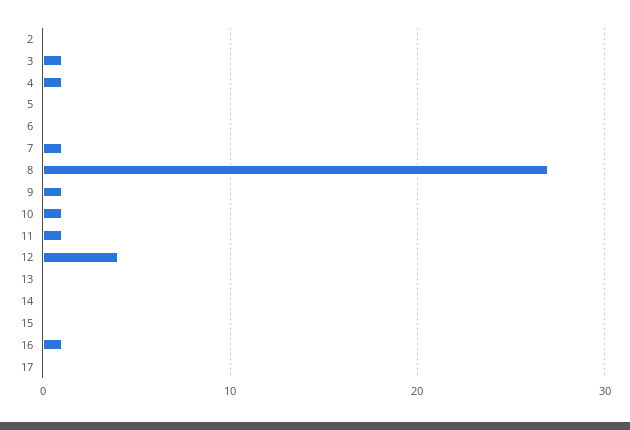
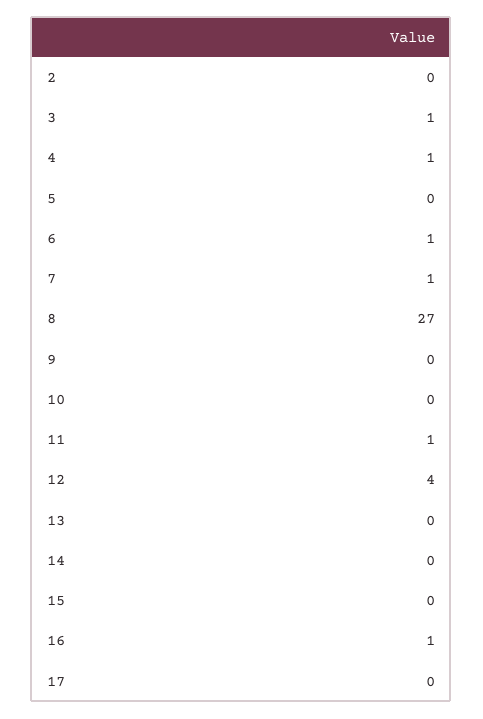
6: 0 -> 1
9: 1 -> 0
10: 1 -> 0

